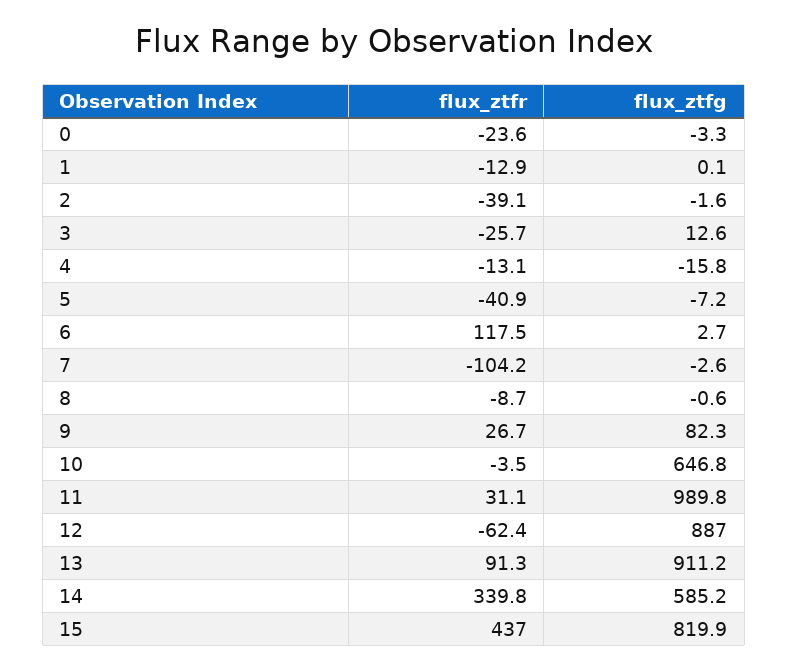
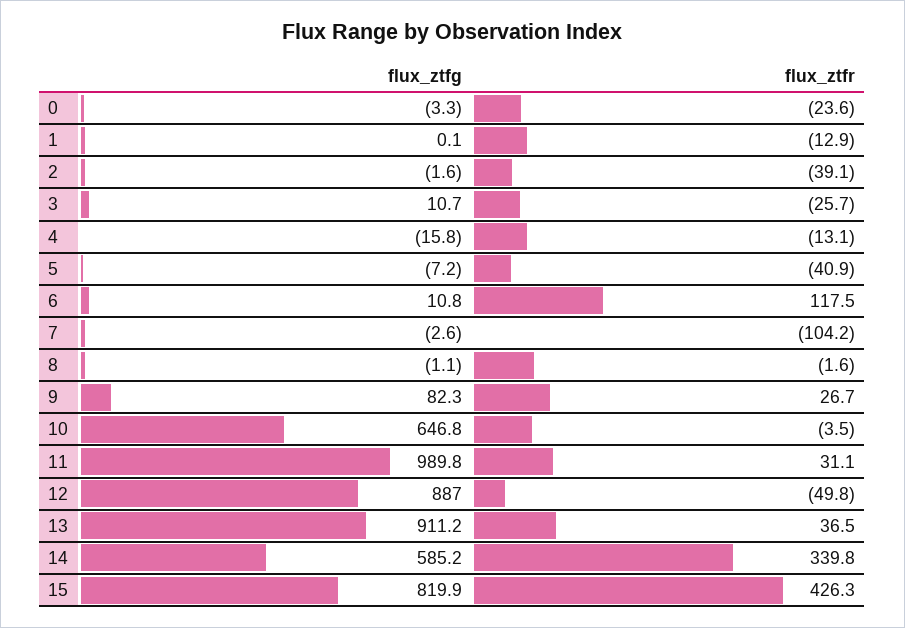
flux_ztfg, 3: 12.6 -> 10.7
flux_ztfg, 6: 2.7 -> 10.8
flux_ztfr, 8: -8.7 -> -1.6
flux_ztfg, 8: -0.6 -> -1.1
flux_ztfr, 12: -62.4 -> -49.8
flux_ztfr, 13: 91.3 -> 36.5
flux_ztfr, 15: 437 -> 426.3

